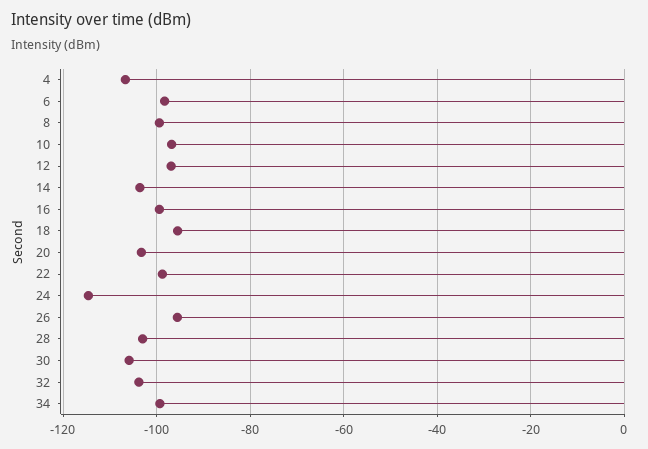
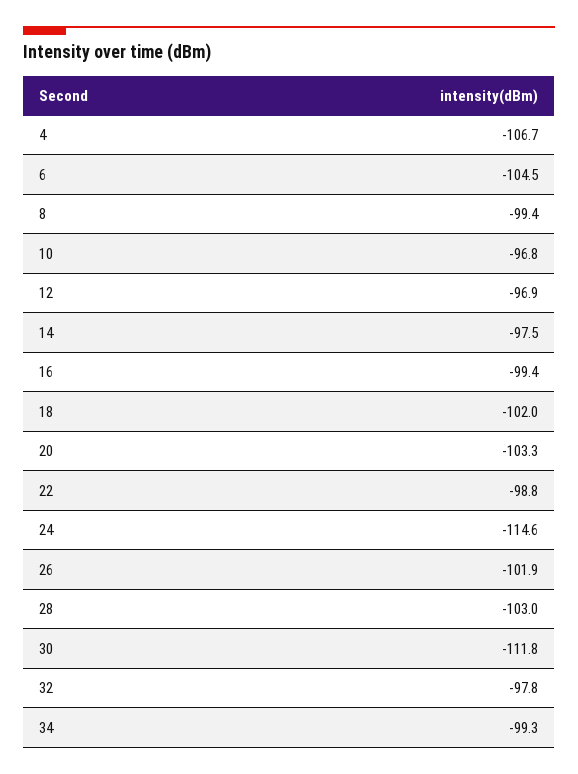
6: -98 -> -104.5
14: -104 -> -97.5
18: -96 -> -102
26: -96 -> -101.9
30: -106 -> -111.8
32: -104 -> -97.8

